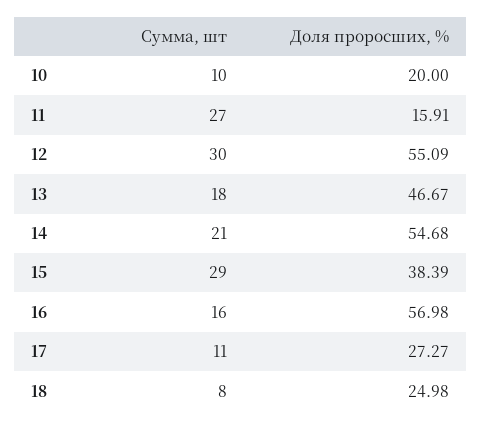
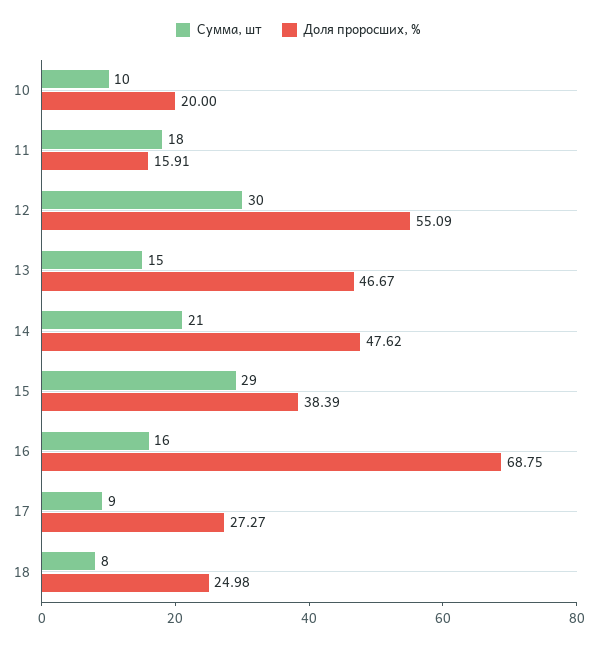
Сумма, шт, 11: 27 -> 18
Сумма, шт, 13: 18 -> 15
Доля проросших, %, 14: 54.68 -> 47.62
Доля проросших, %, 16: 56.98 -> 68.75
Сумма, шт, 17: 11 -> 9

